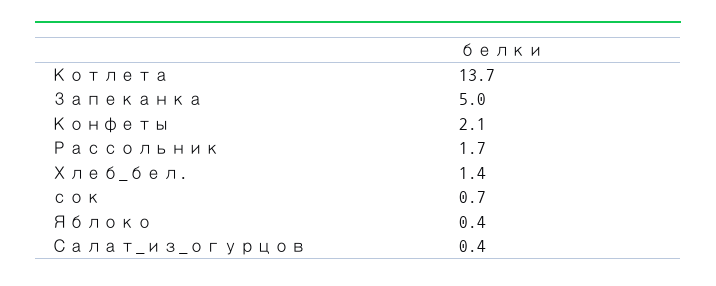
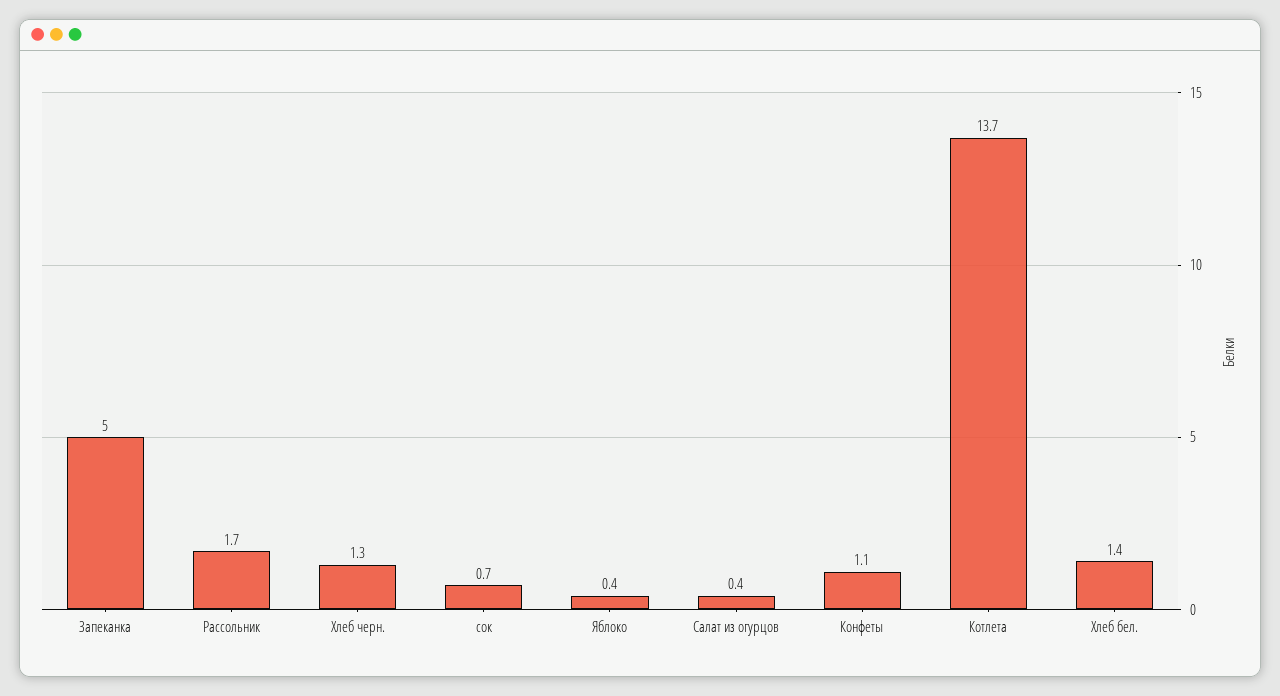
Конфеты: 2.1 -> 1.1
Хлеб черн.: none -> 1.3

